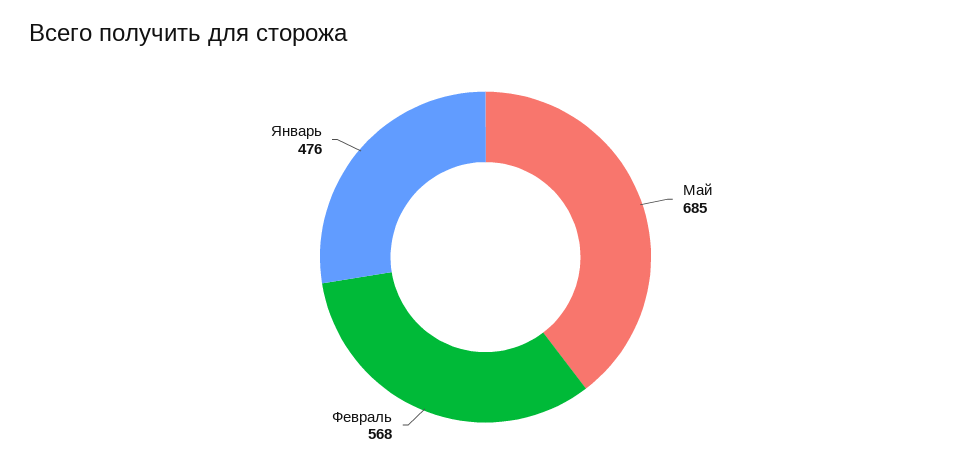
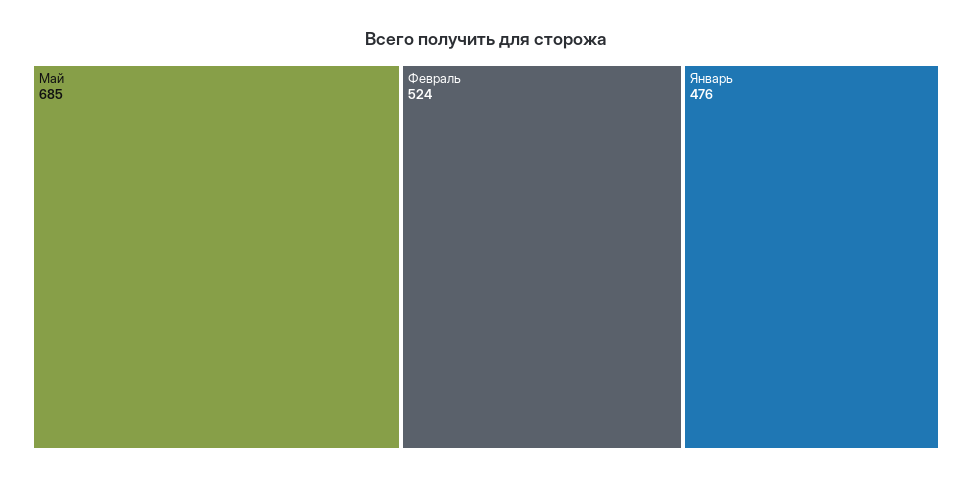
Февраль: 568 -> 524

